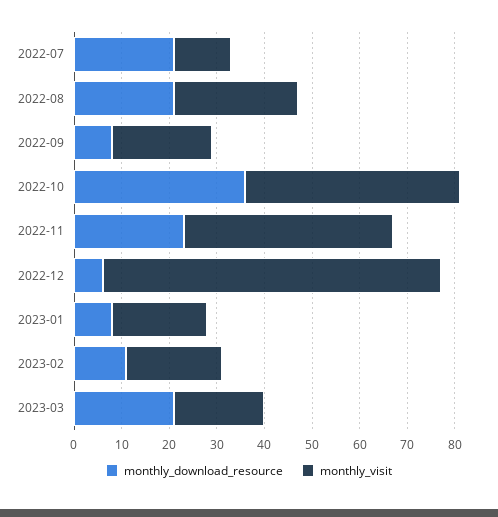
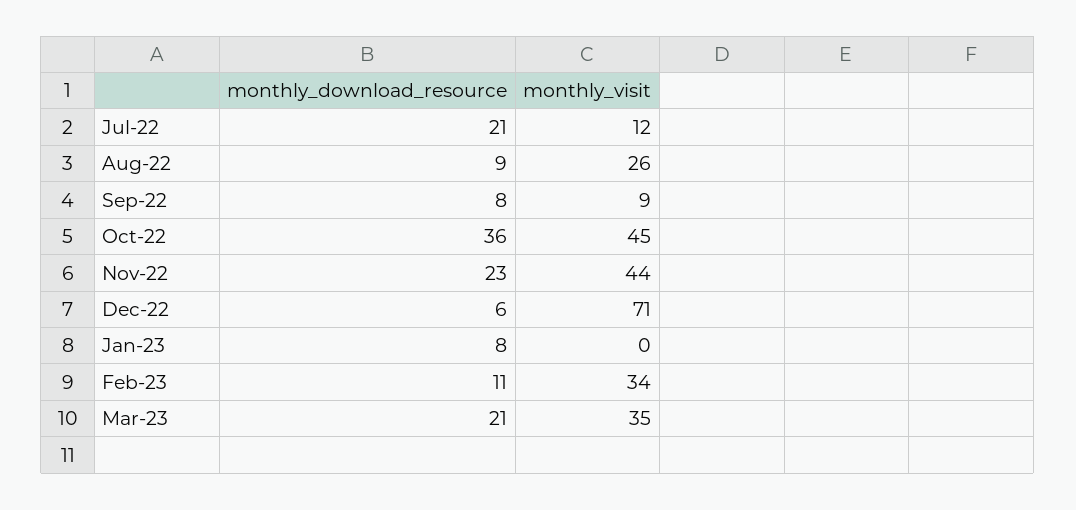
monthly_download_resource, 2022-08: 20 -> 9
monthly_visit, 2022-09: 20 -> 9
monthly_visit, 2023-01: 20 -> 0
monthly_visit, 2023-02: 20 -> 34
monthly_visit, 2023-03: 20 -> 35

